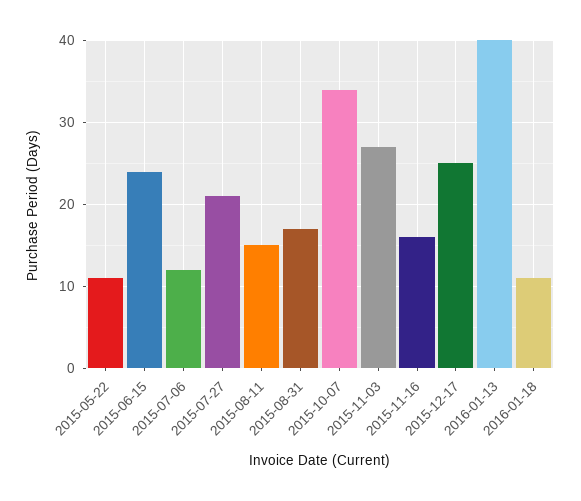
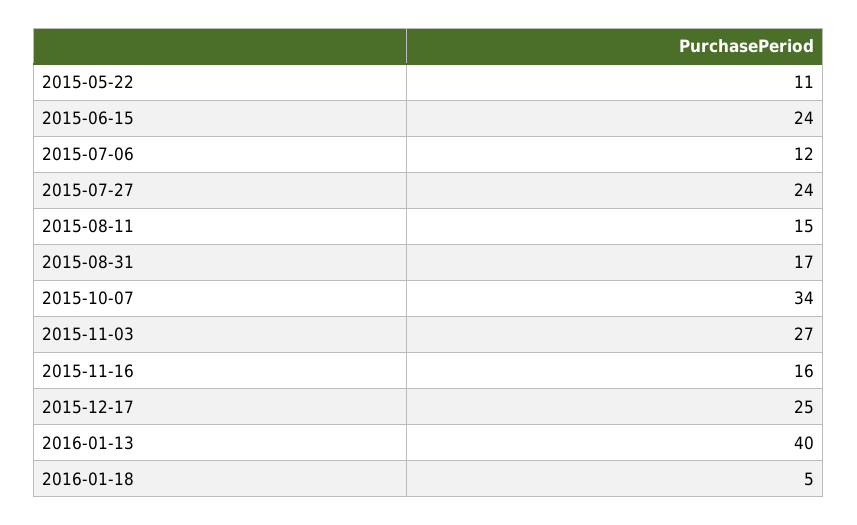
2015-07-27: 21 -> 24
2016-01-18: 11 -> 5

